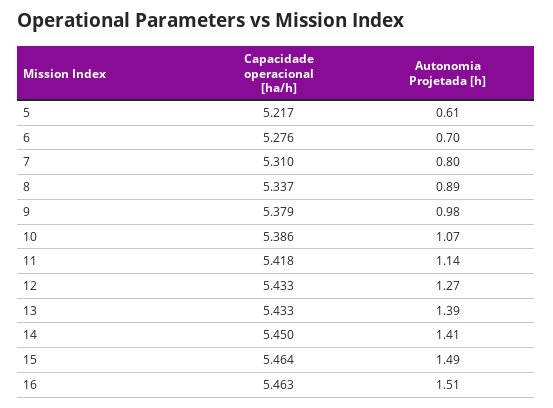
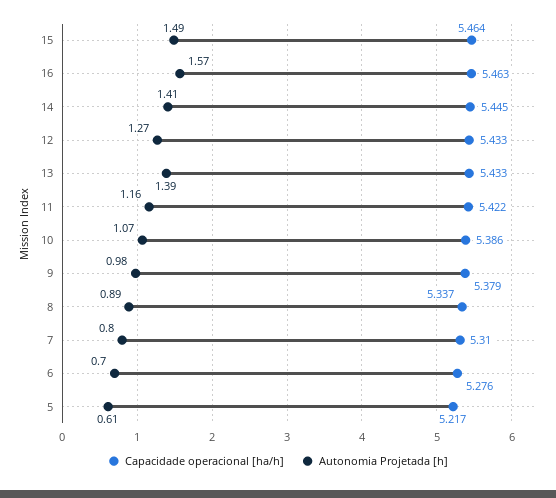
Capacidade operacional [ha/h], 11: 5.418 -> 5.422
Autonomia Projetada [h], 11: 1.14 -> 1.16
Capacidade operacional [ha/h], 14: 5.45 -> 5.445
Autonomia Projetada [h], 16: 1.51 -> 1.57

